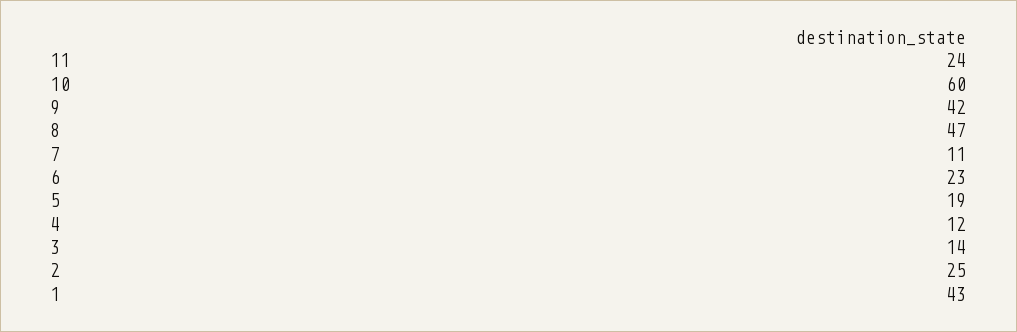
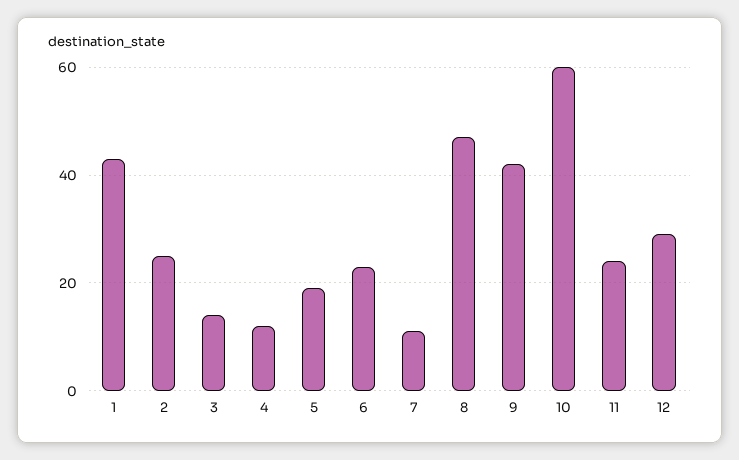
12: none -> 30

